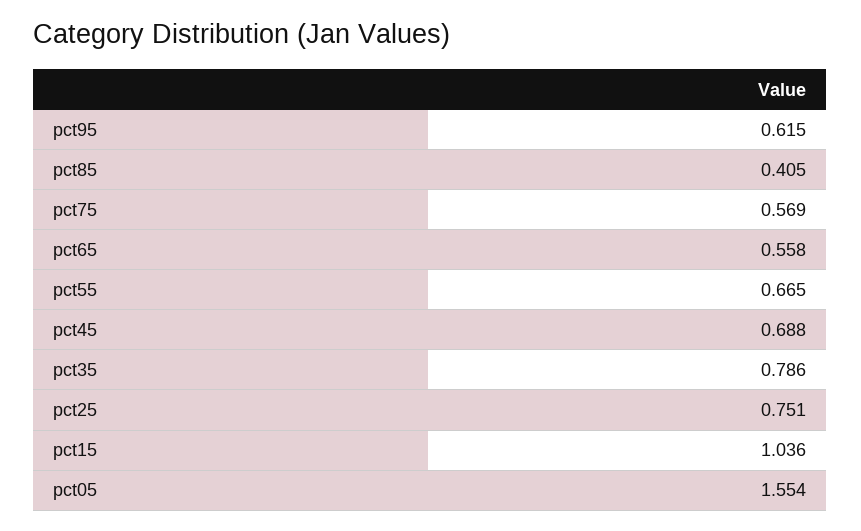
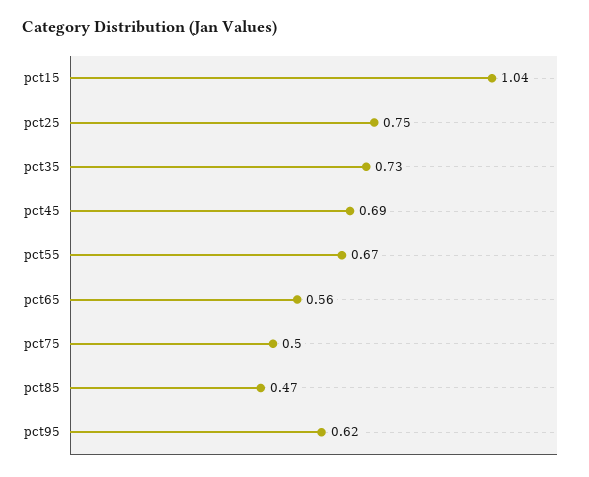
pct85: 0.405 -> 0.47
pct75: 0.569 -> 0.5
pct35: 0.786 -> 0.73
pct05: 1.554 -> none

